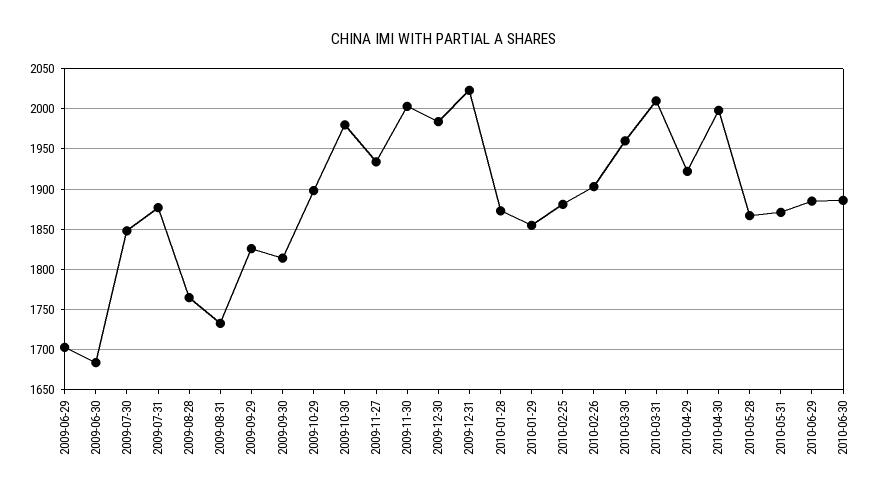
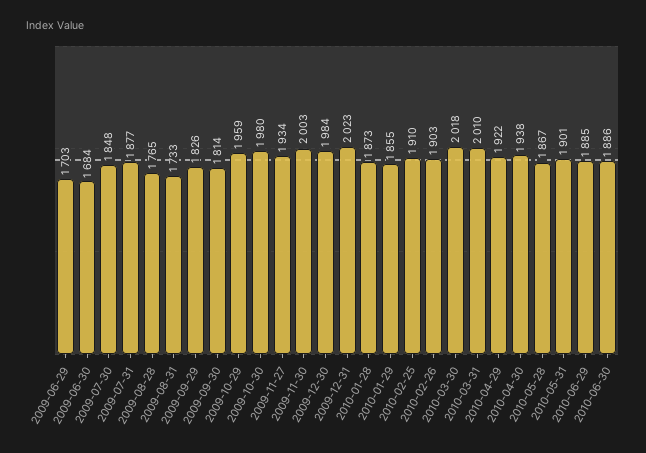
2009-10-29: 1900 -> 1959
2010-02-25: 1880 -> 1910
2010-03-30: 1960 -> 2018
2010-04-30: 2000 -> 1938
2010-05-31: 1870 -> 1901

